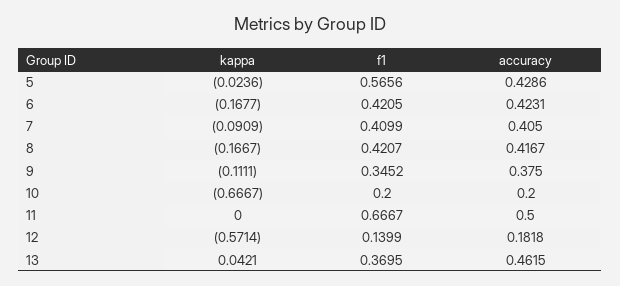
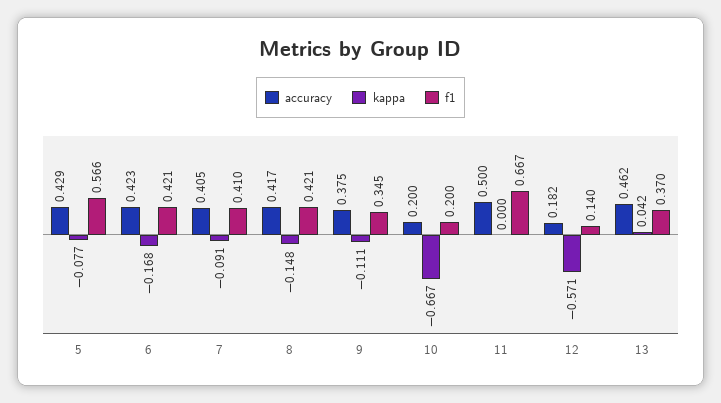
kappa, 5: -0.0236 -> -0.077
kappa, 8: -0.1667 -> -0.148

